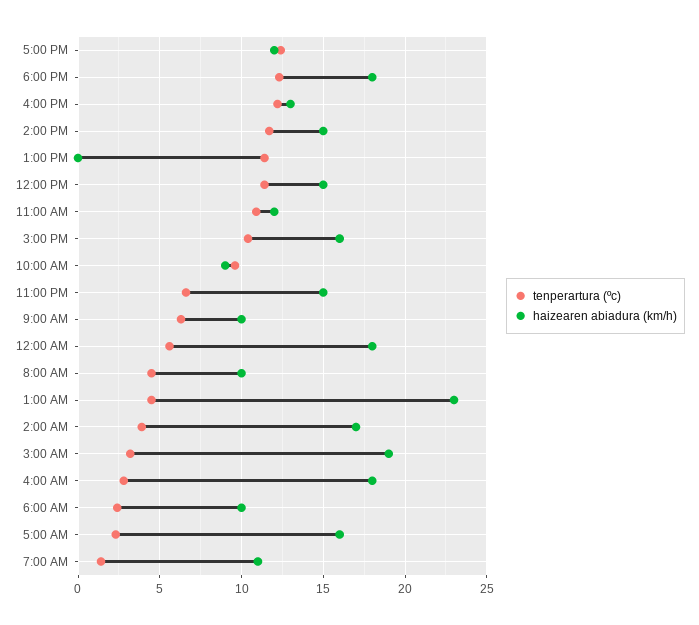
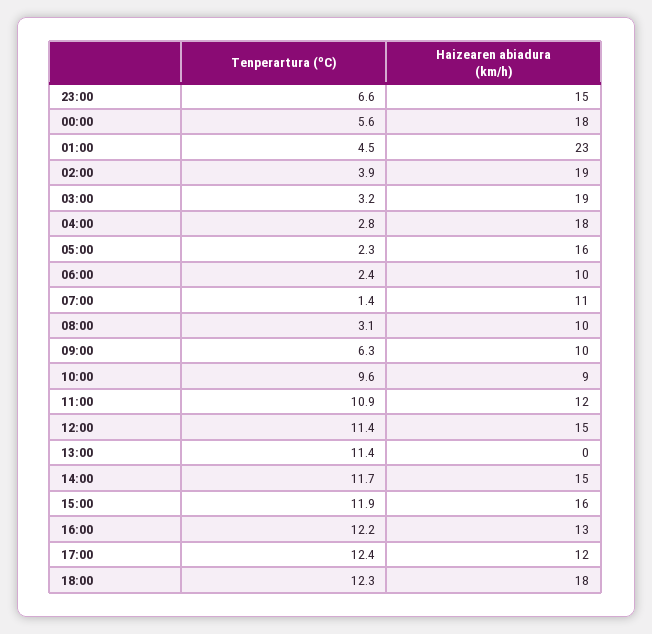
tenperartura (ºc), 3:00 PM: 10.5 -> 11.9
tenperartura (ºc), 8:00 AM: 4.5 -> 3.1
haizearen abiadura (km/h), 2:00 AM: 17 -> 19

